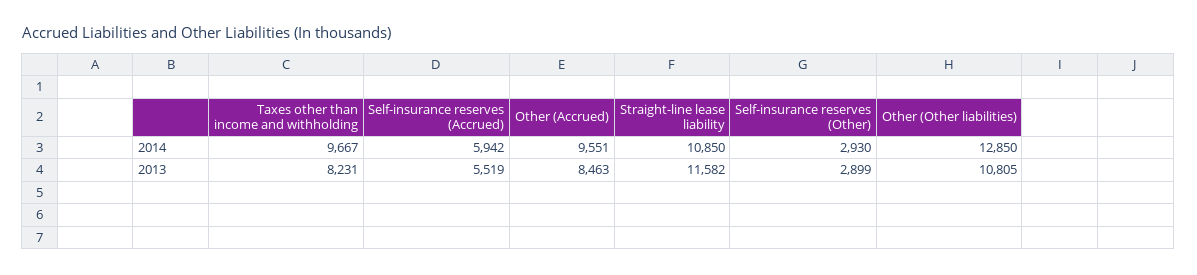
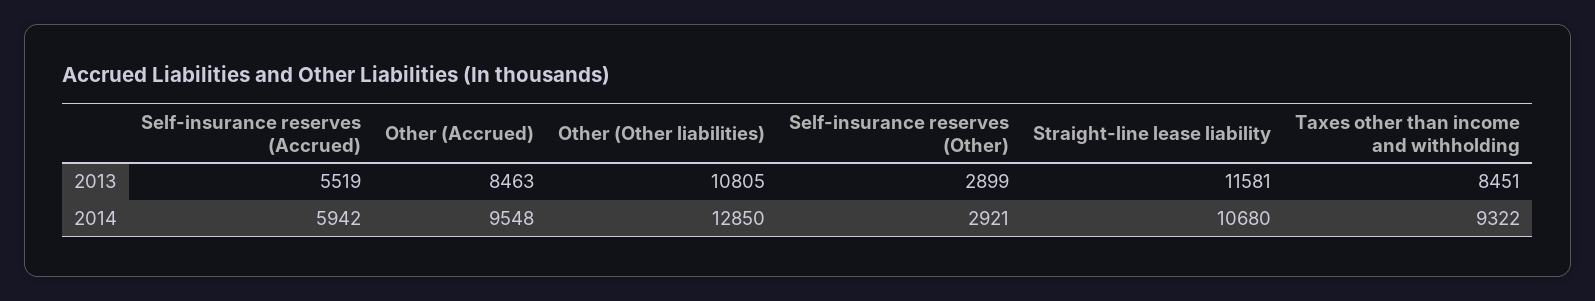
Taxes other than income and withholding, 2014: 9667 -> 9322
Other (Accrued), 2014: 9551 -> 9548
Straight-line lease liability, 2014: 10850 -> 10680
Self-insurance reserves (Other), 2014: 2930 -> 2921
Taxes other than income and withholding, 2013: 8231 -> 8451
Straight-line lease liability, 2013: 11582 -> 11581

